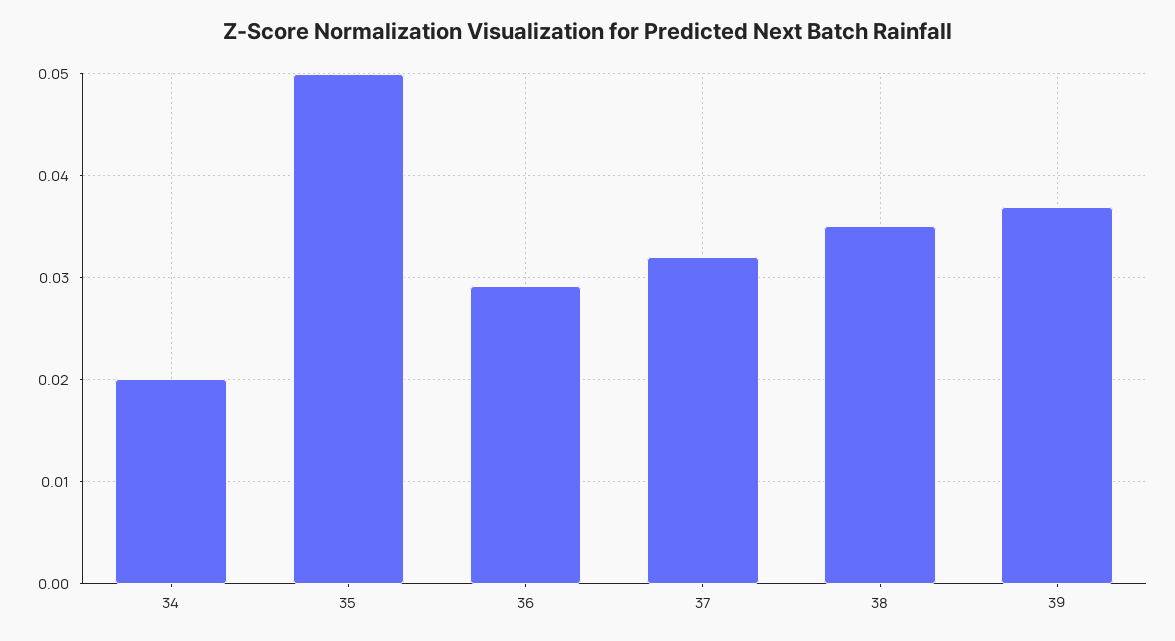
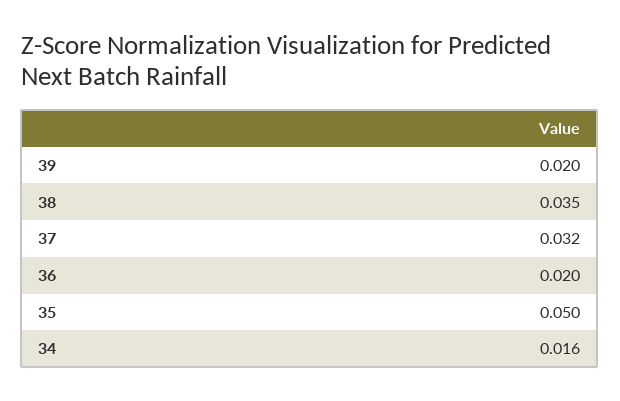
34: 0.02 -> 0.016
36: 0.029 -> 0.02
39: 0.037 -> 0.02

